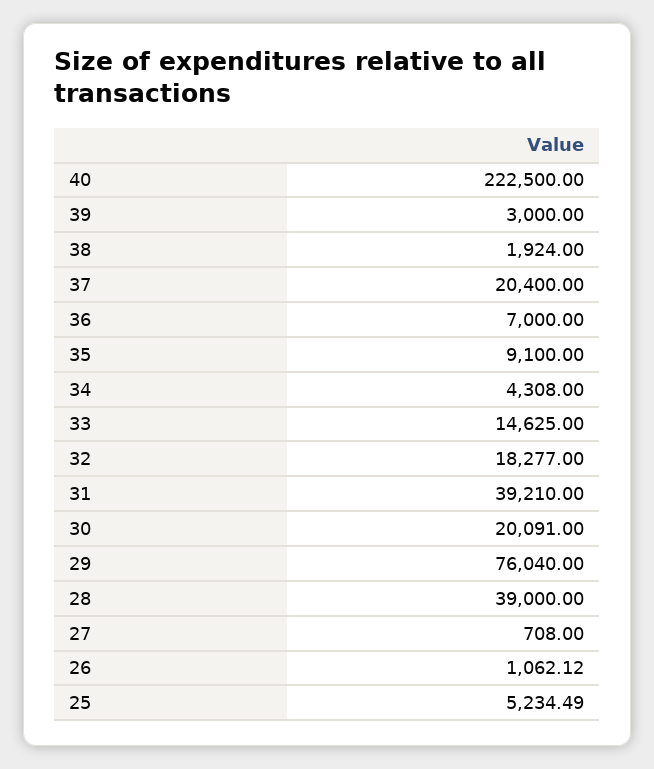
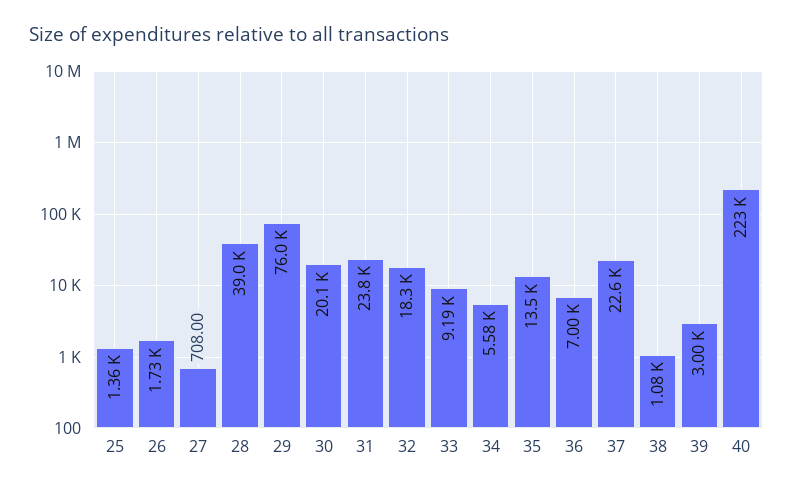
38: 1924 -> 1080
37: 20400 -> 22600
35: 9100 -> 13500
34: 4308 -> 5580
33: 14625 -> 9190
31: 39210 -> 23800
26: 1062.12 -> 1730
25: 5234.49 -> 1360

